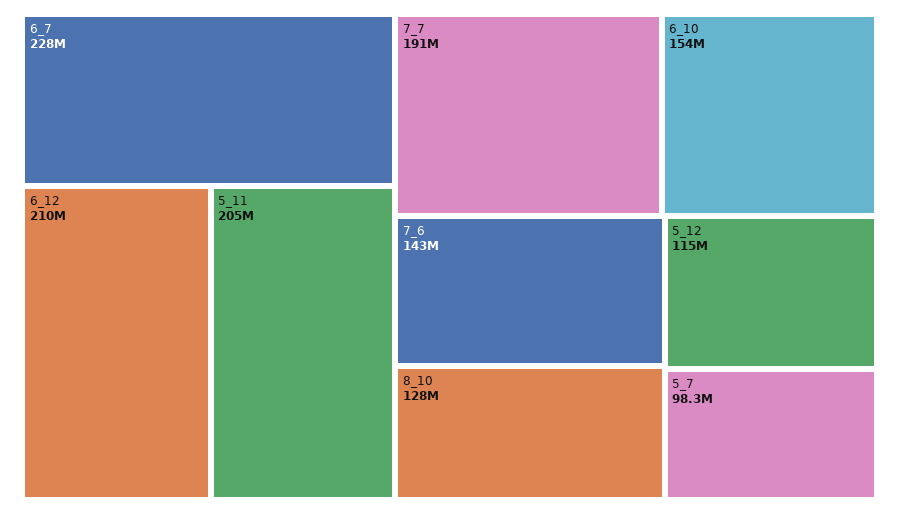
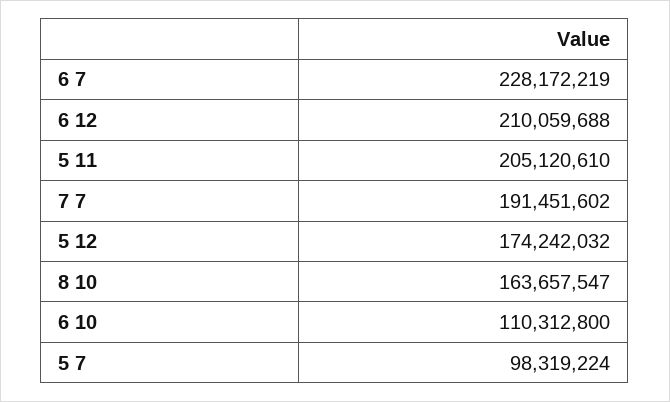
6_10: 154000000 -> 110312800
7_6: 143000000 -> none
8_10: 128000000 -> 163657547
5_12: 115000000 -> 174242032

